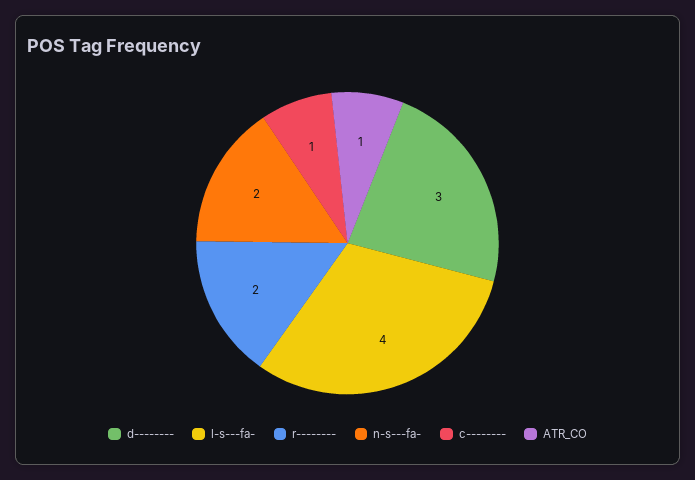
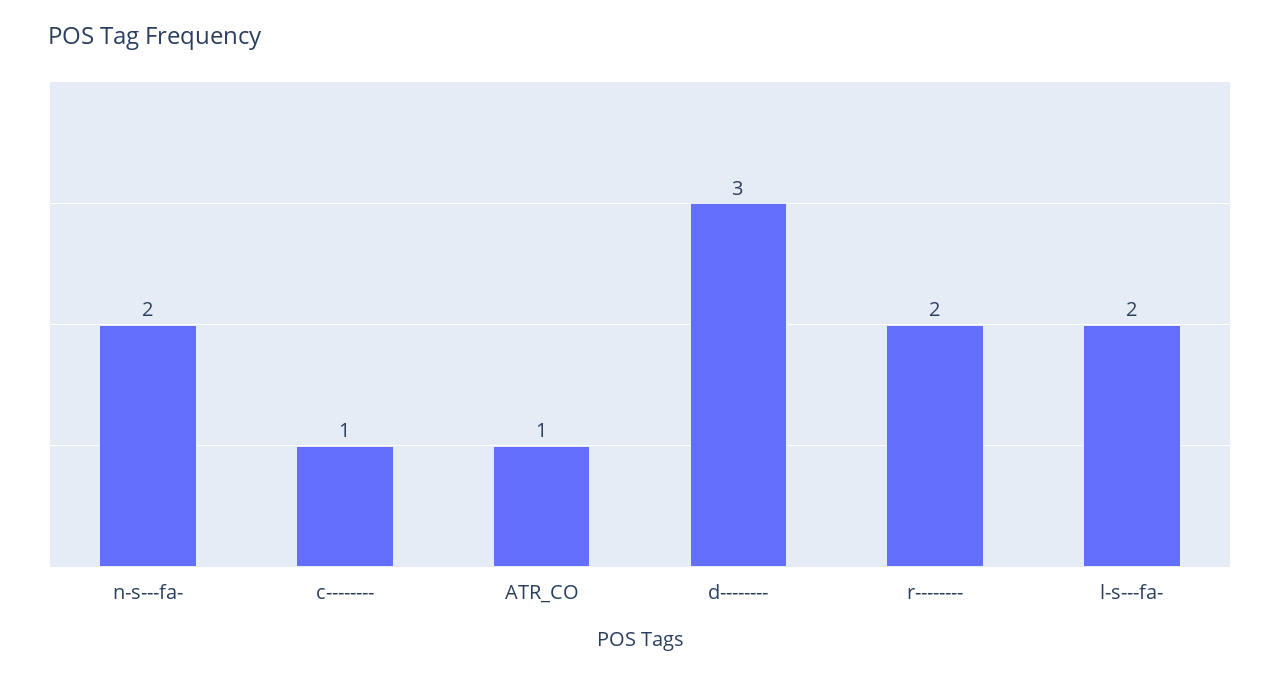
l-s---fa-: 4 -> 2

